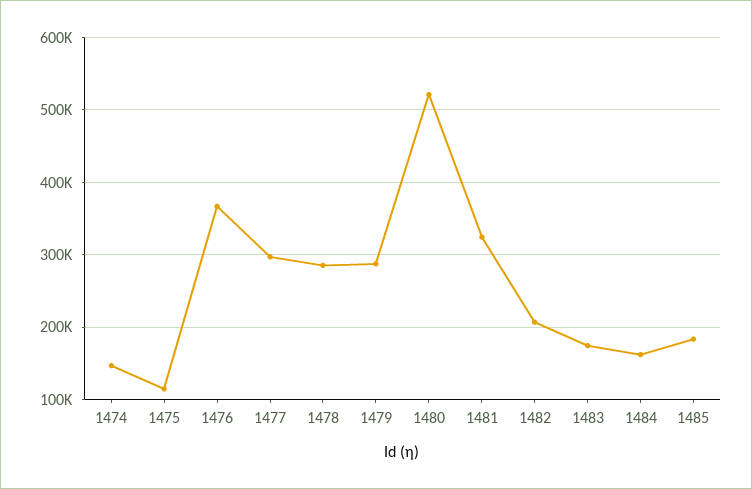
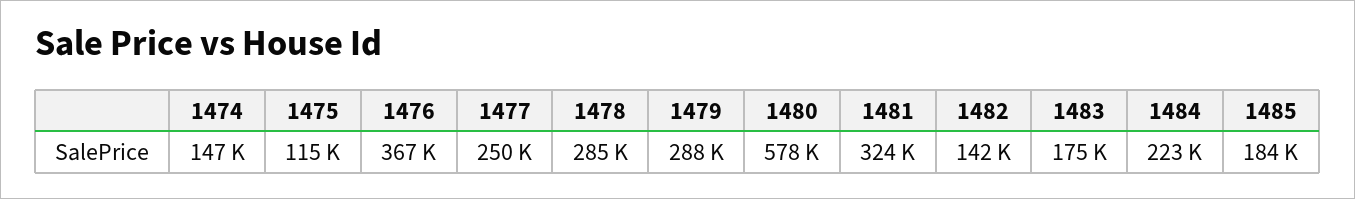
1477: 300000 -> 250000
1480: 520000 -> 578000
1482: 210000 -> 142000
1484: 160000 -> 223000

